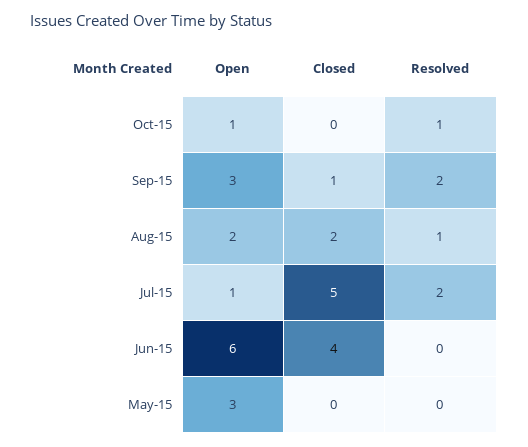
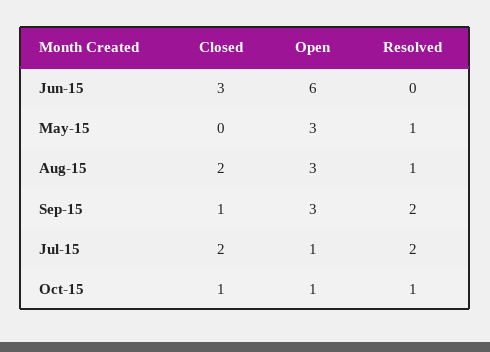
Closed, Oct-15: 0 -> 1
Open, Aug-15: 2 -> 3
Closed, Jul-15: 5 -> 2
Closed, Jun-15: 4 -> 3
Resolved, May-15: 0 -> 1

